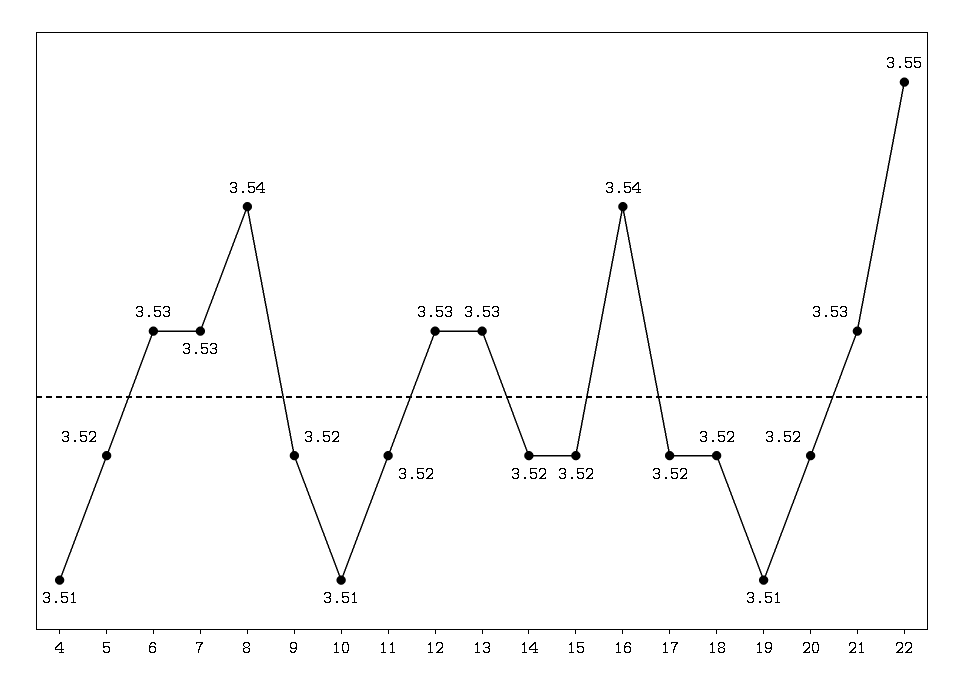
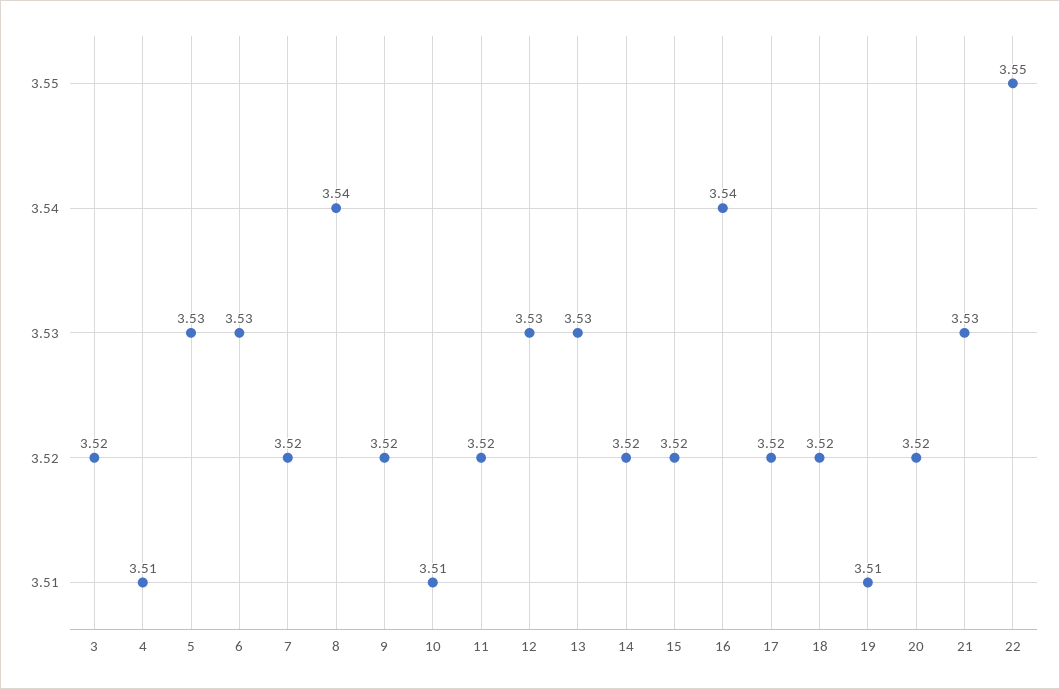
5: 3.52 -> 3.53
7: 3.53 -> 3.52
3: none -> 3.52

